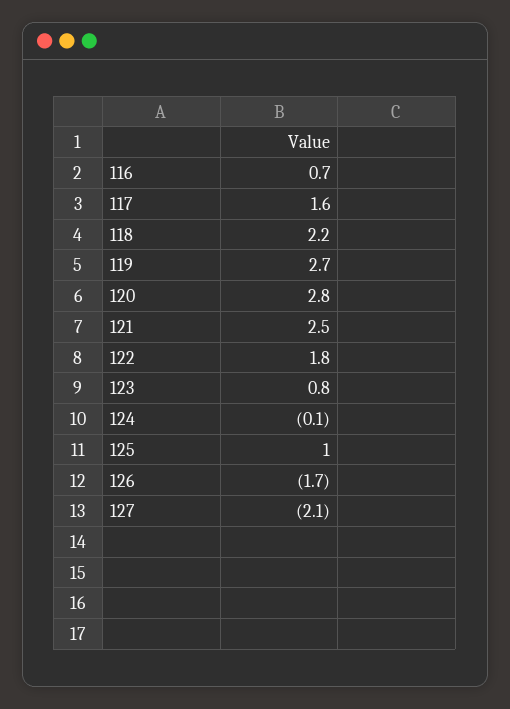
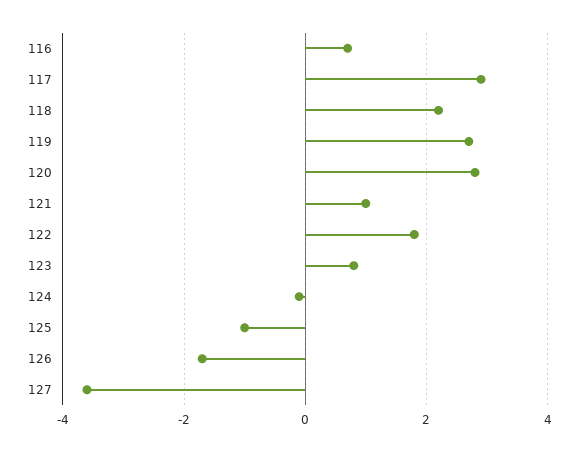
117: 1.6 -> 3
121: 2.5 -> 1
125: 1 -> -1
127: -2.1 -> -3.5

